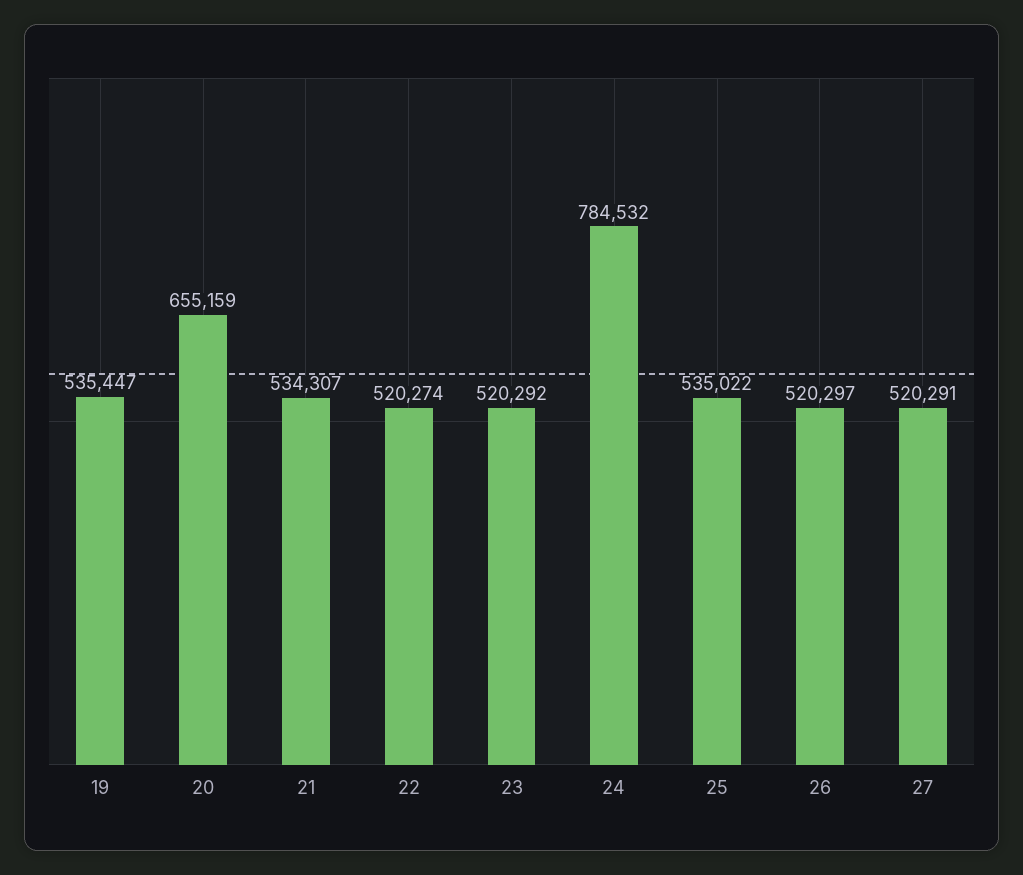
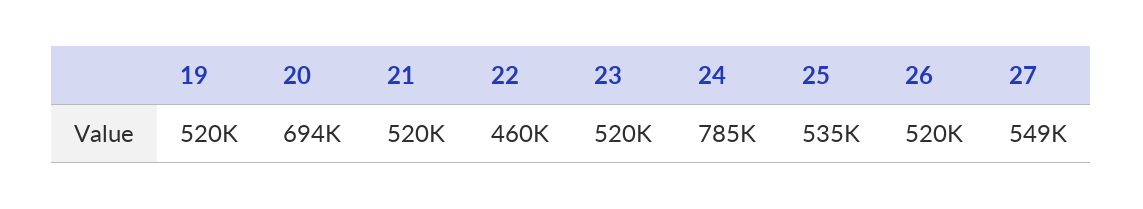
19: 535447 -> 520000
20: 655159 -> 694000
21: 534307 -> 520000
22: 520274 -> 460000
27: 520291 -> 549000

